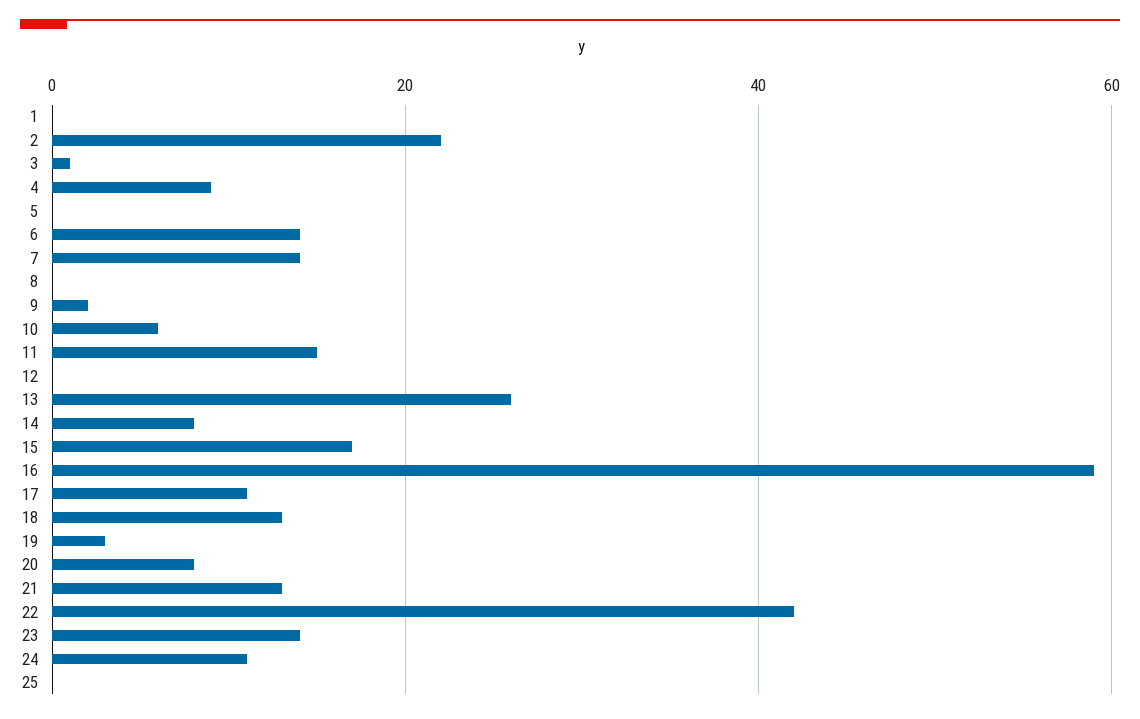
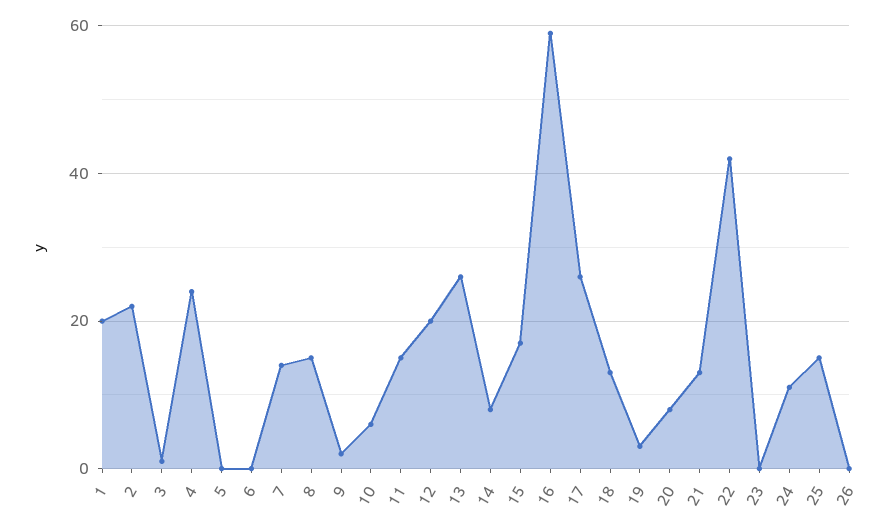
1: 0 -> 20
4: 10 -> 25
6: 15 -> 0
8: 0 -> 15
12: 0 -> 20
17: 10 -> 25
23: 15 -> 0
25: 0 -> 15
26: none -> 0

